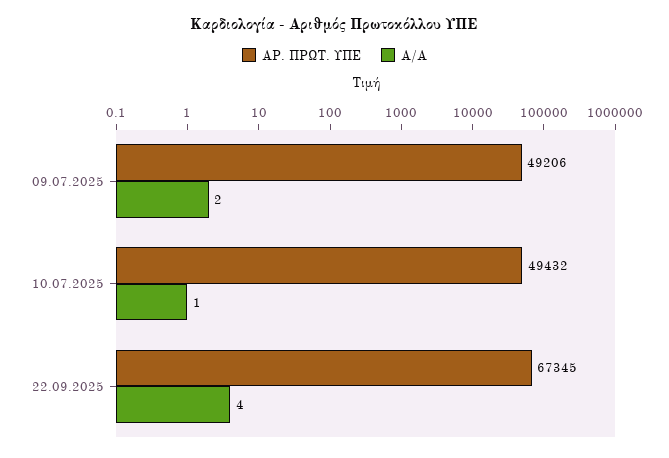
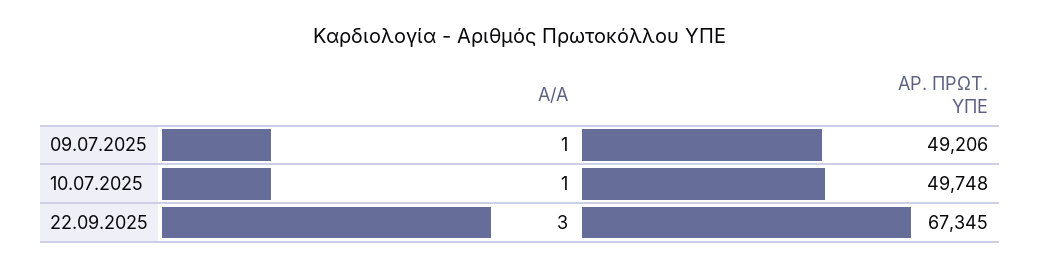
Α/Α, 09.07.2025: 2 -> 1
ΑΡ. ΠΡΩΤ. ΥΠΕ, 10.07.2025: 49432 -> 49748
Α/Α, 22.09.2025: 4 -> 3

